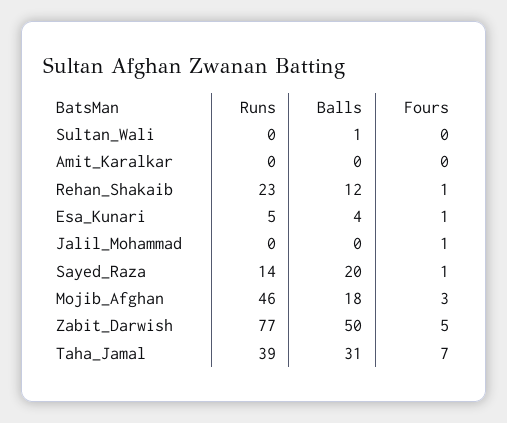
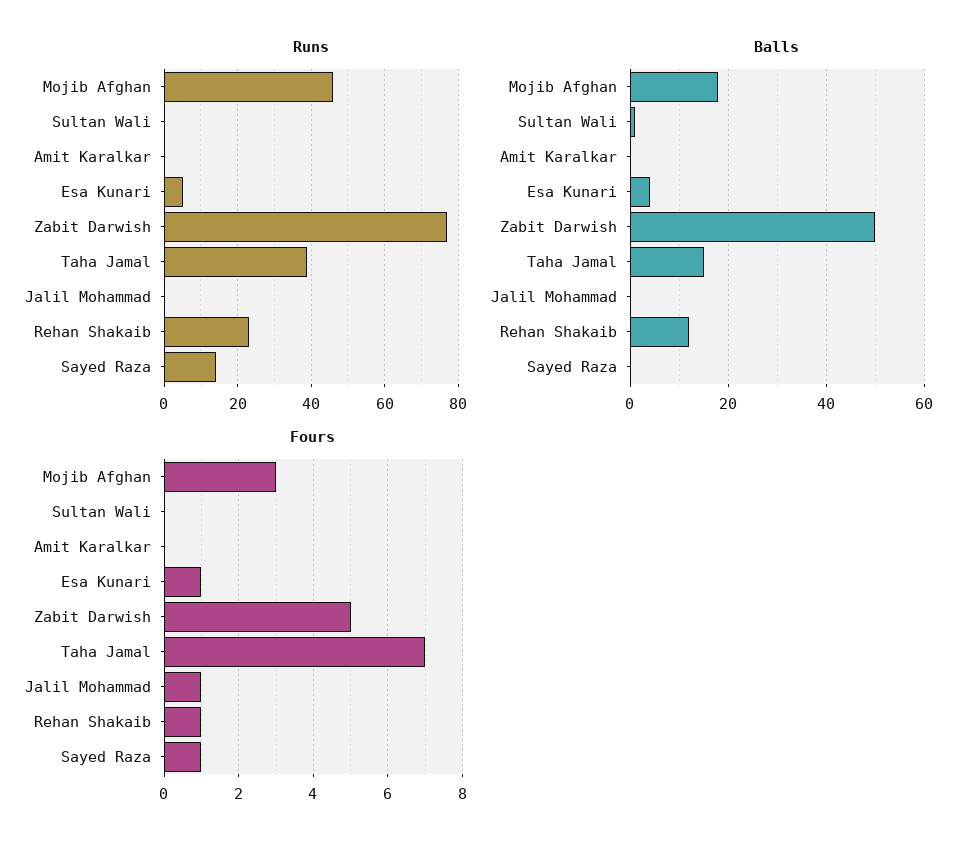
Balls, Sayed_Raza: 20 -> 0
Balls, Taha_Jamal: 31 -> 15

